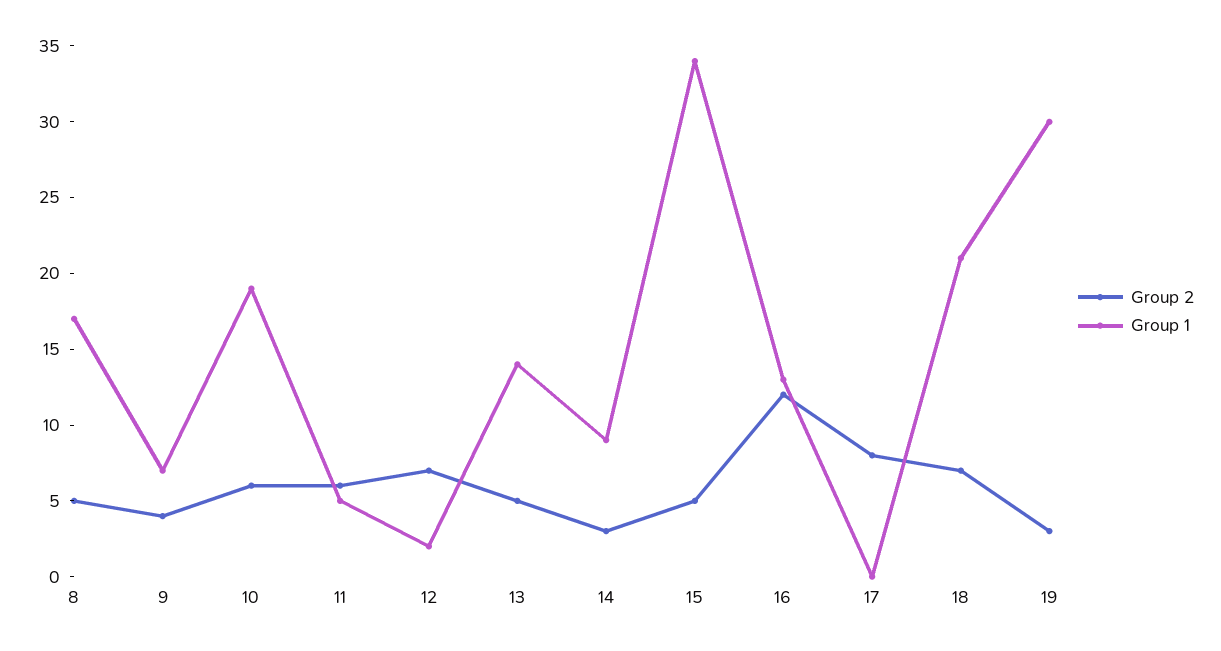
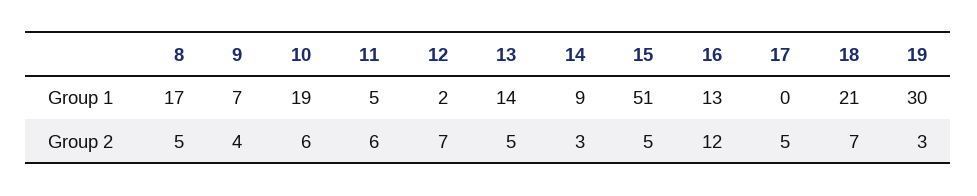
Group 1, 15: 34 -> 51
Group 2, 17: 8 -> 5

